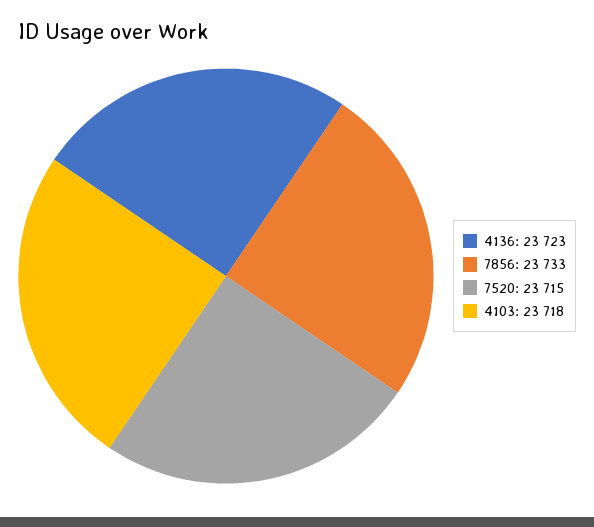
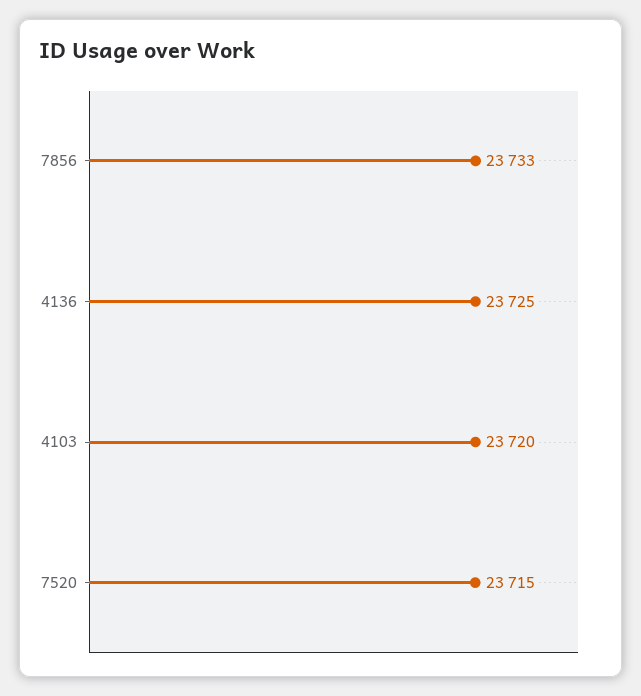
4136: 23723 -> 23725
4103: 23718 -> 23720

